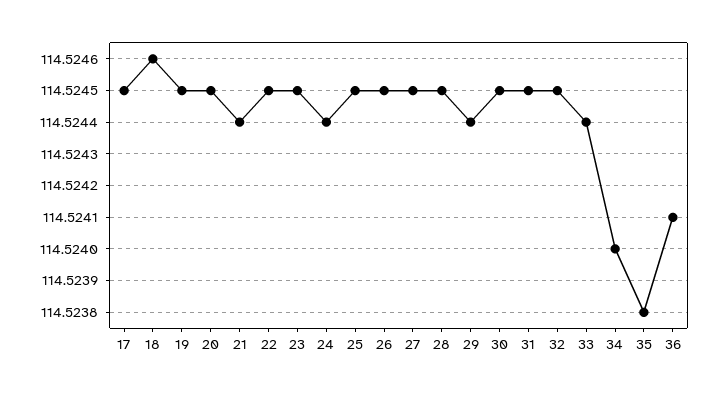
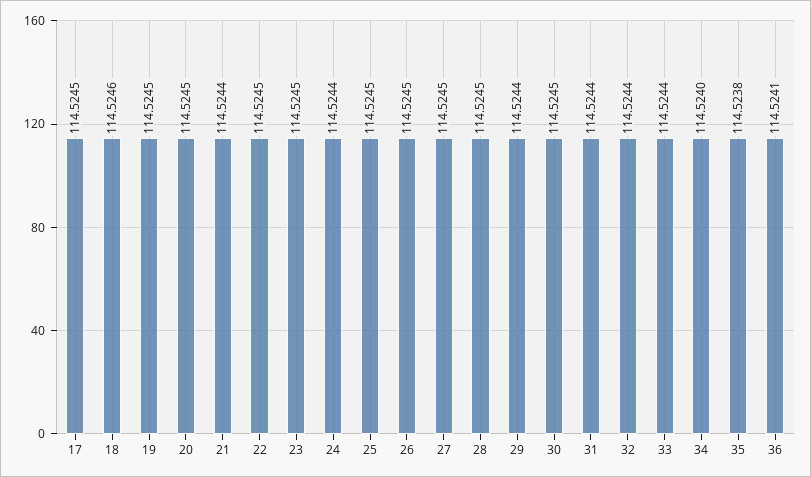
31: 114.5245 -> 114.5244
32: 114.5245 -> 114.5244

